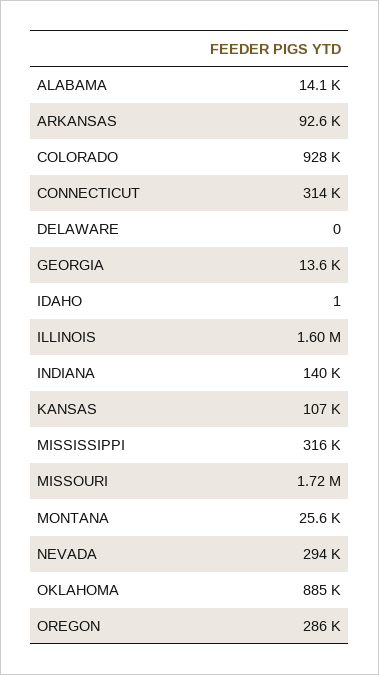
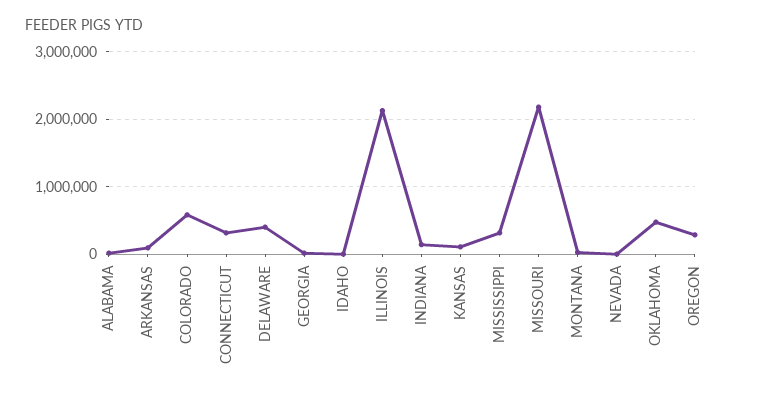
COLORADO: 928000 -> 600000
DELAWARE: 0 -> 400000
ILLINOIS: 1600000 -> 2100000
MISSOURI: 1720000 -> 2200000
NEVADA: 294000 -> 0
OKLAHOMA: 885000 -> 500000

